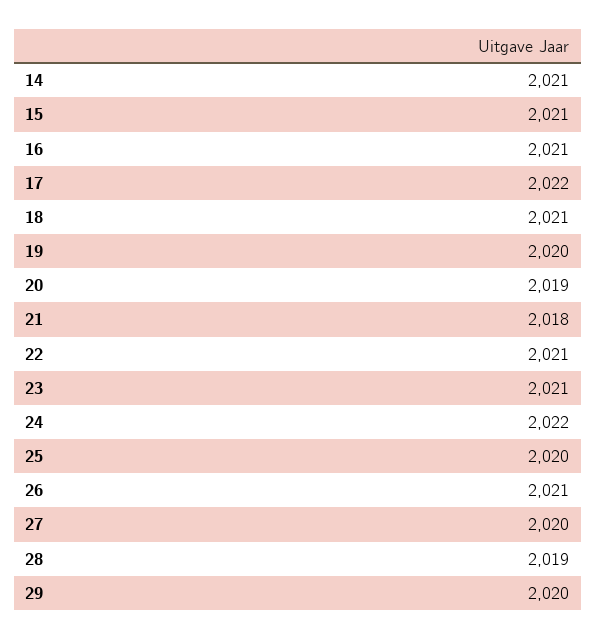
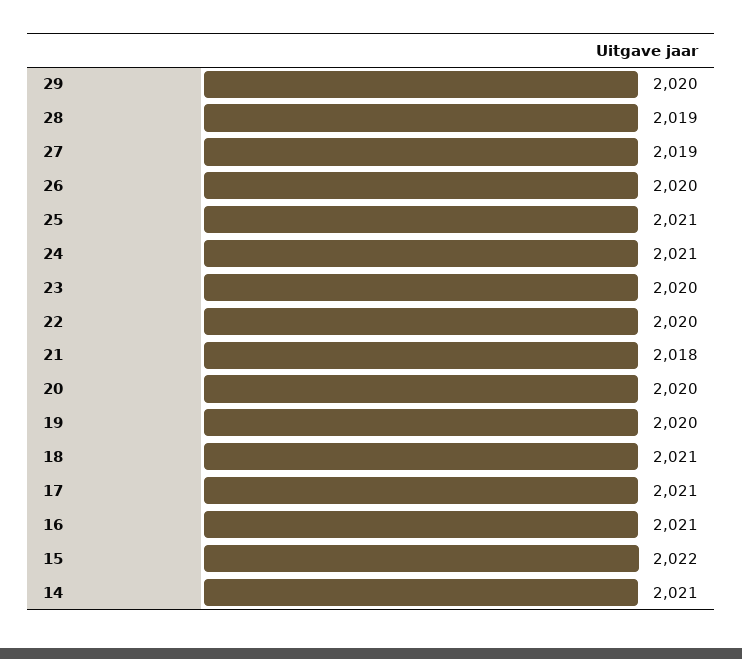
15: 2021 -> 2022
17: 2022 -> 2021
20: 2019 -> 2020
22: 2021 -> 2020
23: 2021 -> 2020
24: 2022 -> 2021
25: 2020 -> 2021
26: 2021 -> 2020
27: 2020 -> 2019

